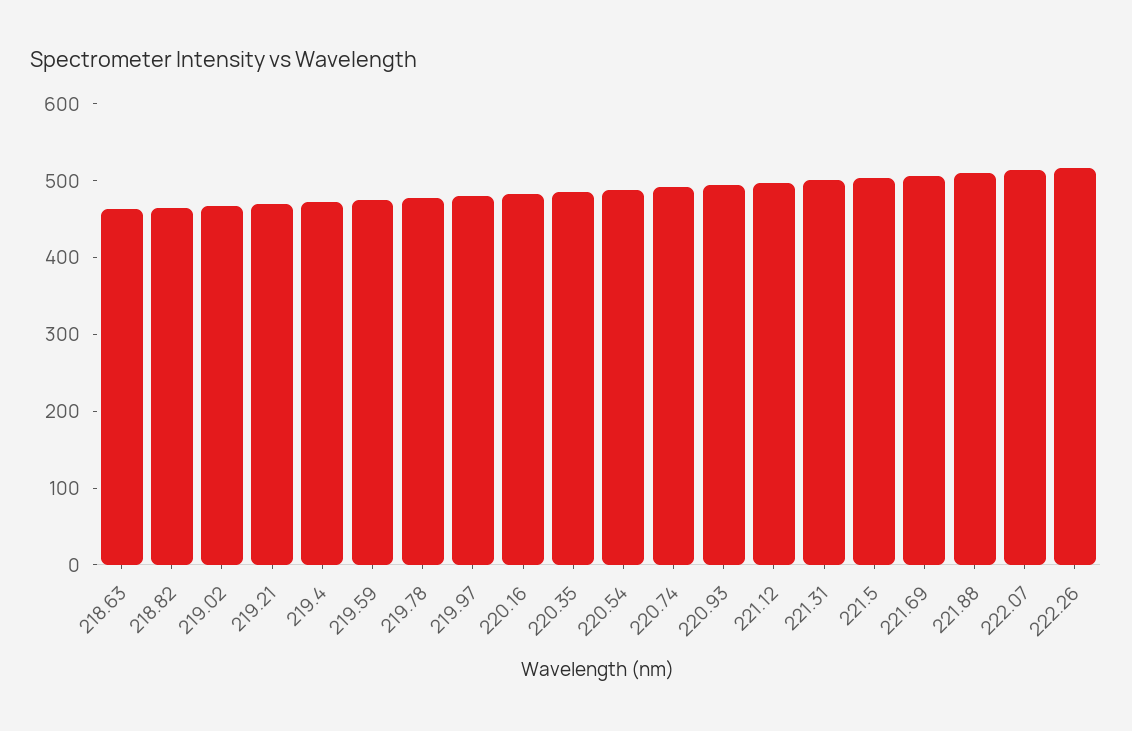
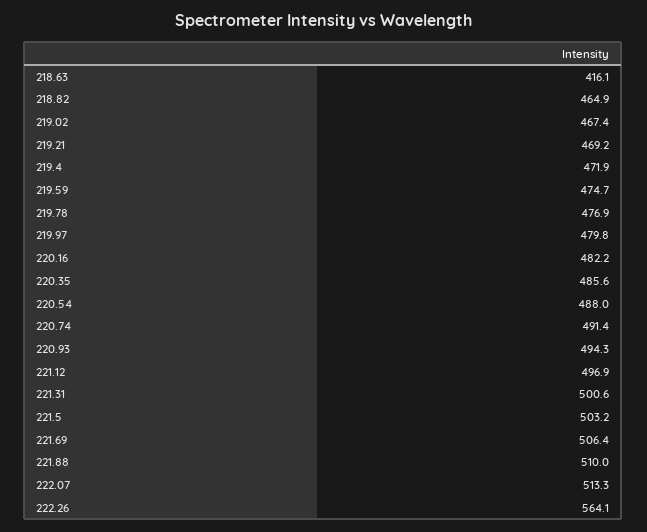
218.63: 460 -> 416.1
222.26: 520 -> 564.1

